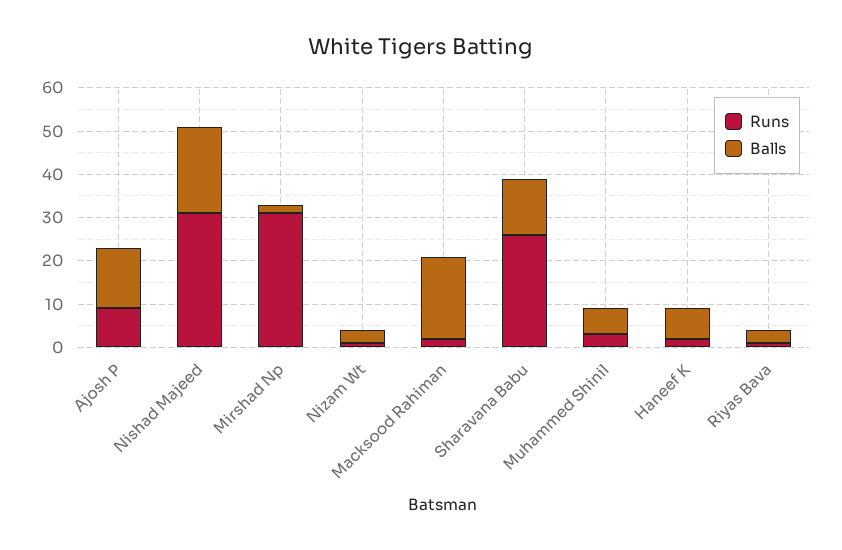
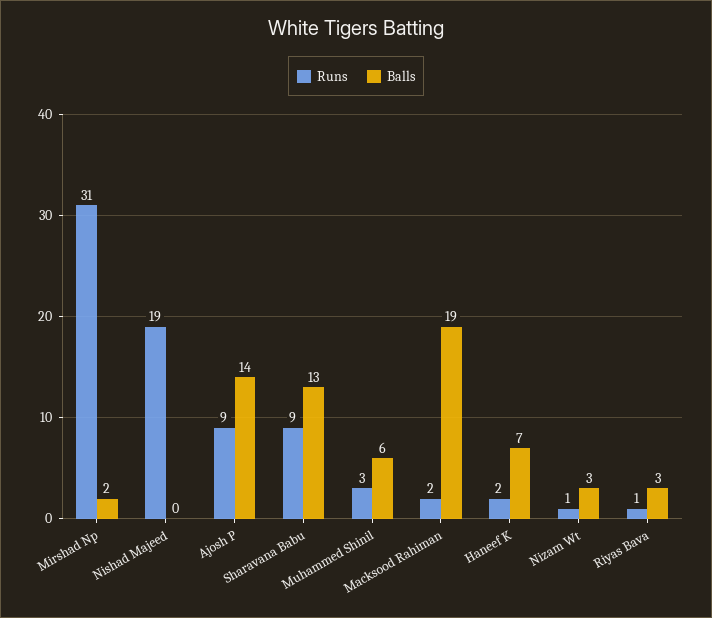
Runs, Nishad Majeed: 30 -> 19
Balls, Nishad Majeed: 20 -> 0
Runs, Sharavana Babu: 25 -> 9

